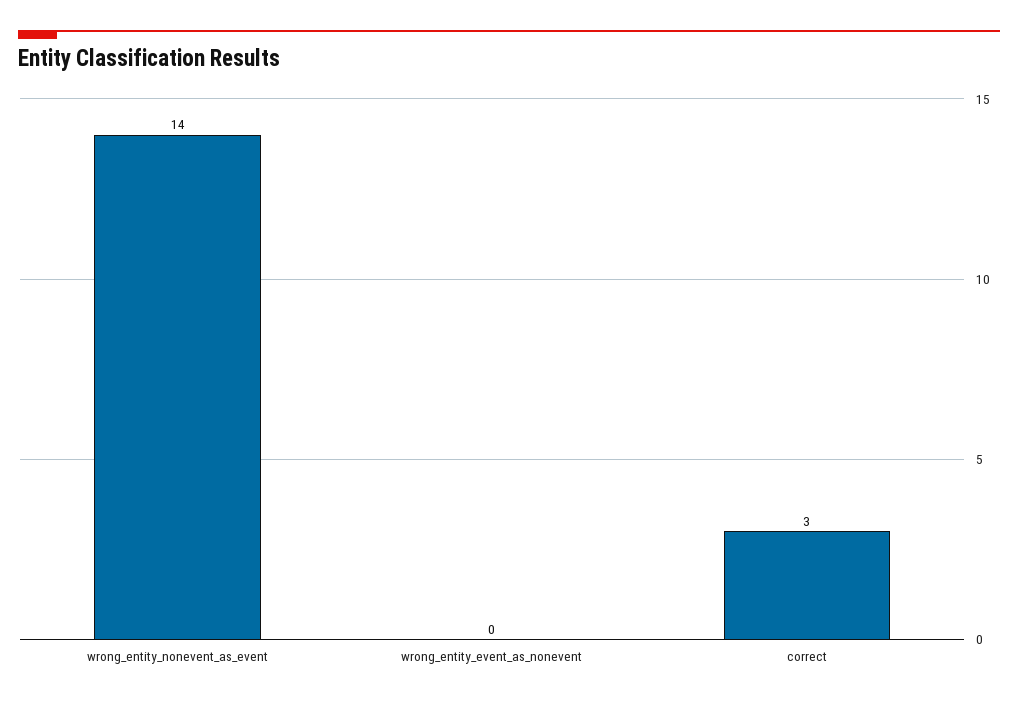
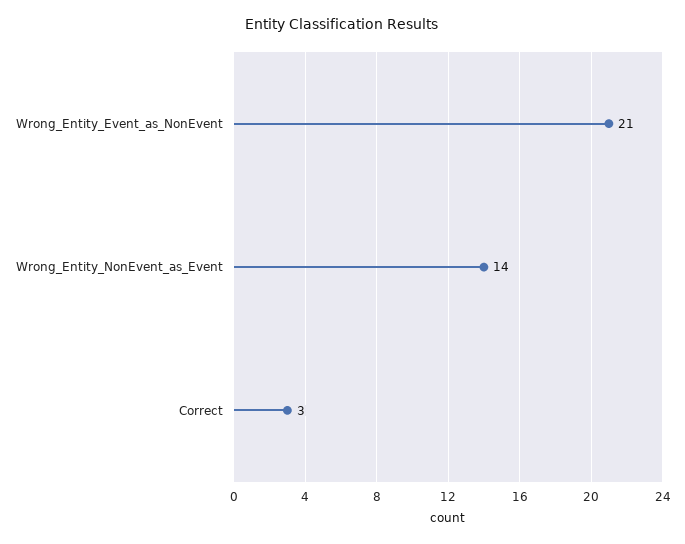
wrong_entity_event_as_nonevent: 0 -> 21

